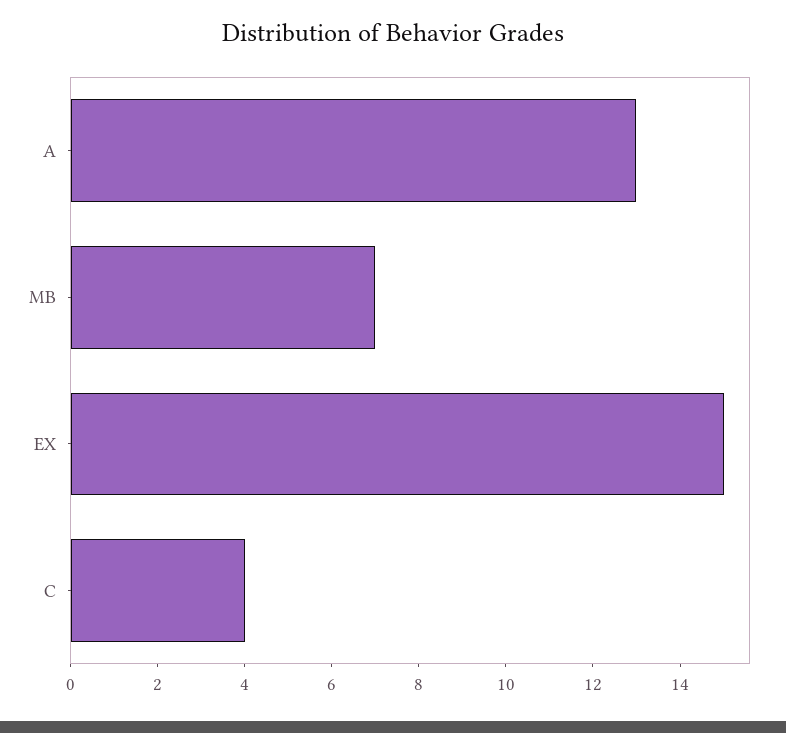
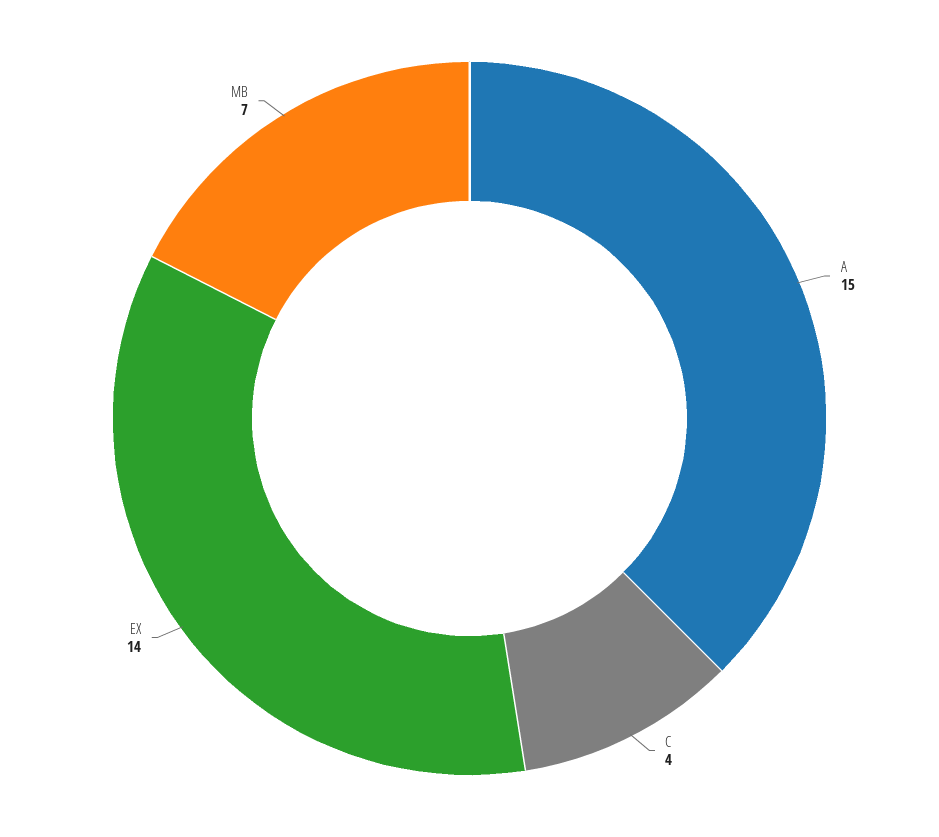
A: 13 -> 15
EX: 15 -> 14

